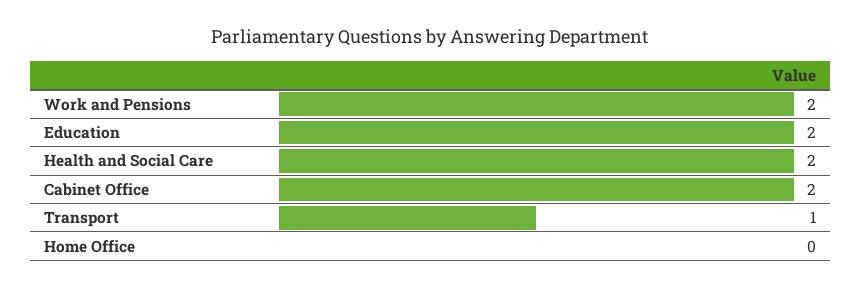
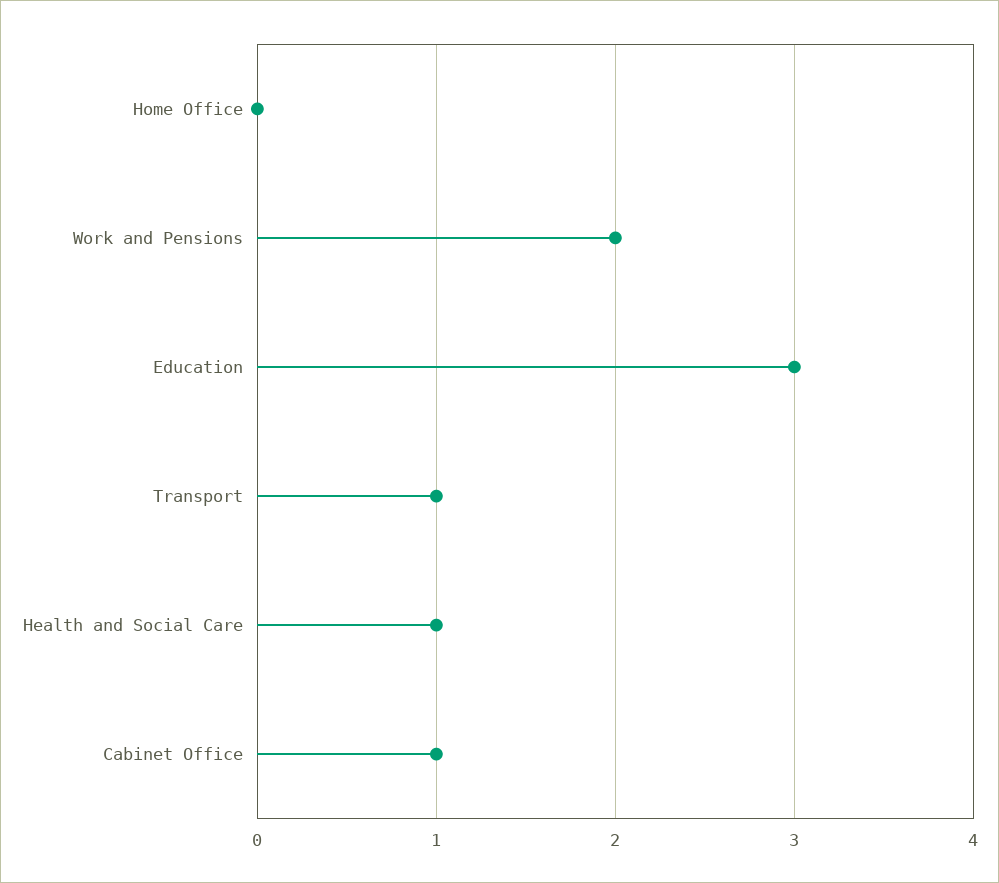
Education: 2 -> 3
Health and Social Care: 2 -> 1
Cabinet Office: 2 -> 1

